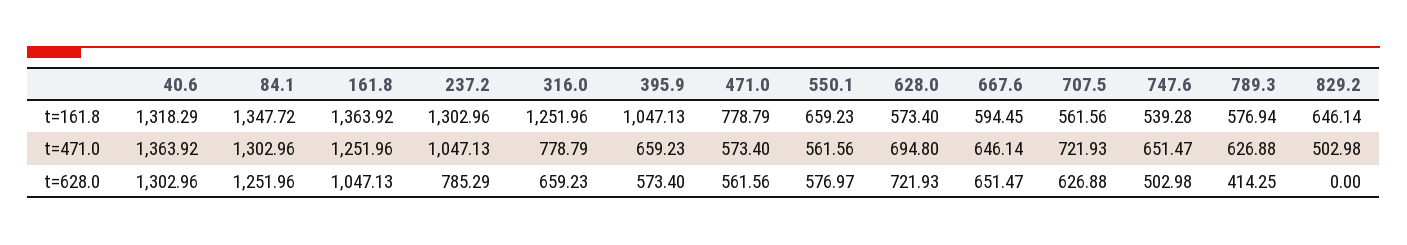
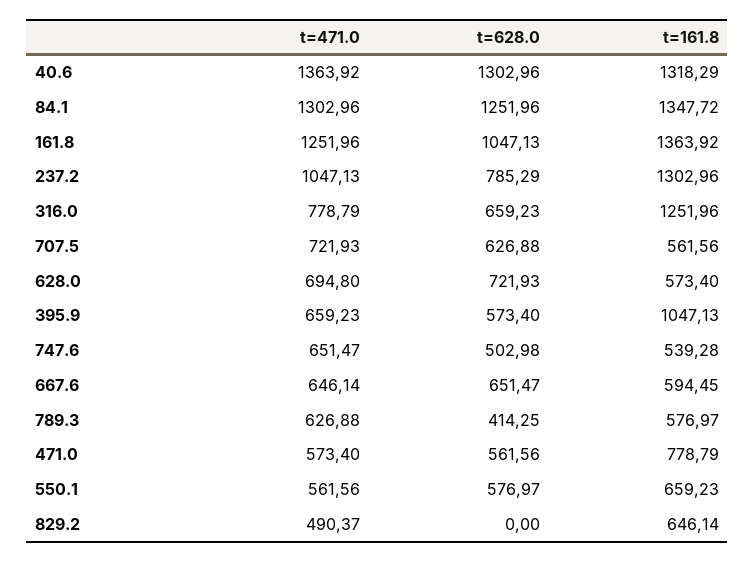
789.3, t=161.8: 576.94 -> 576.97
829.2, t=471.0: 502.98 -> 490.37

